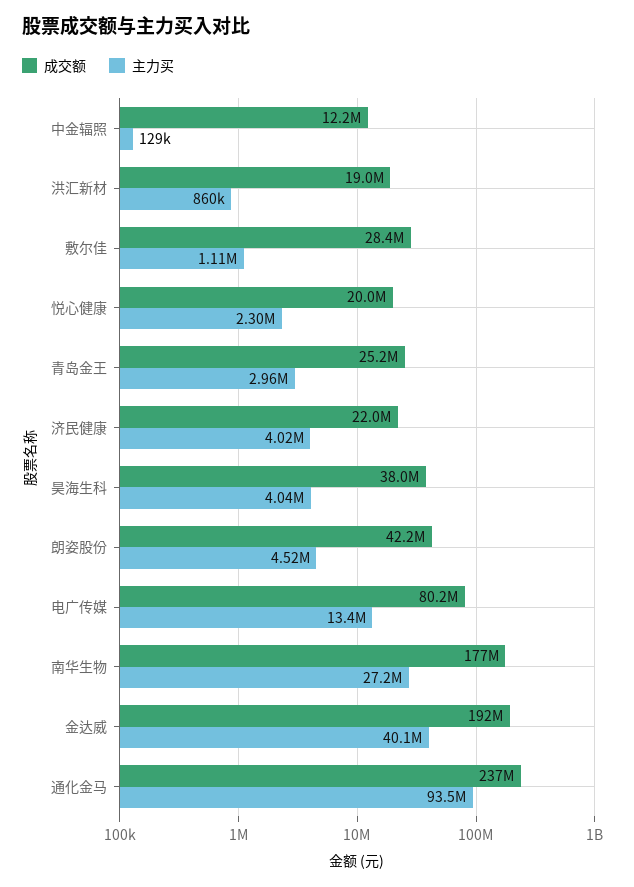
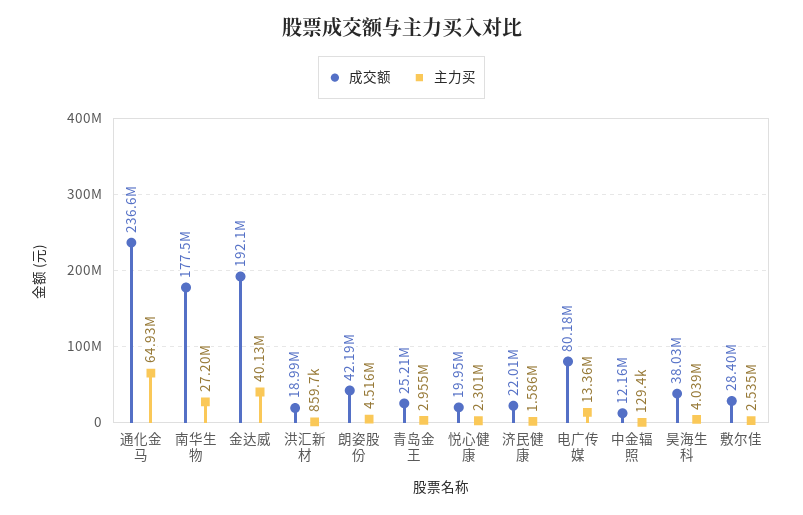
主力买, 敷尔佳: 1110000 -> 2535000
主力买, 济民健康: 4020000 -> 1586000
主力买, 通化金马: 93500000 -> 64930000

